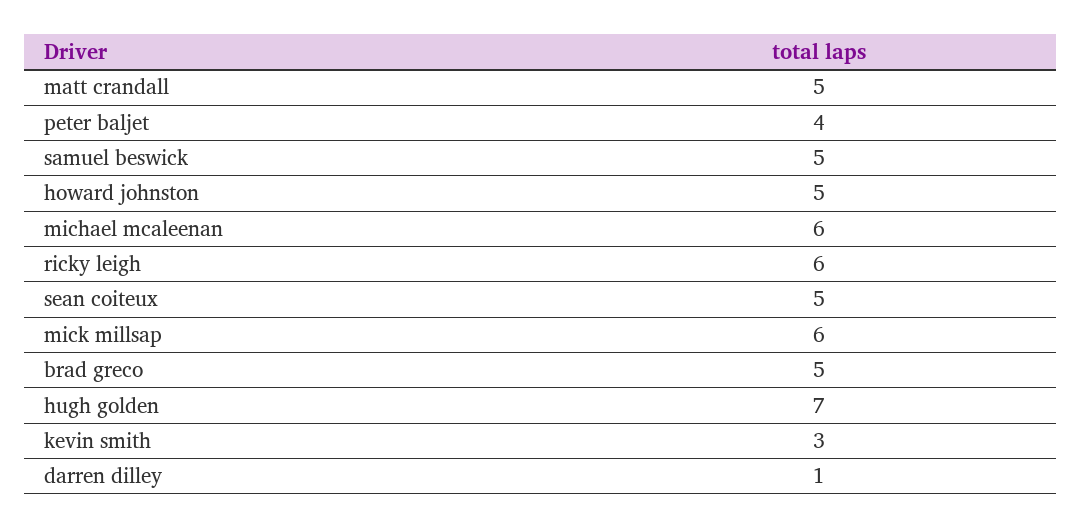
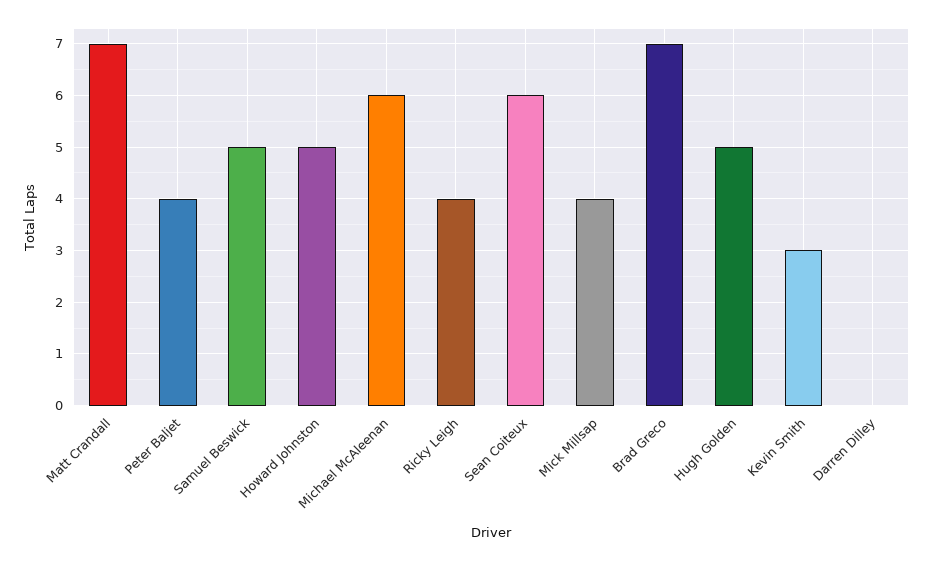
matt crandall: 5 -> 7
ricky leigh: 6 -> 4
sean coiteux: 5 -> 6
mick millsap: 6 -> 4
brad greco: 5 -> 7
hugh golden: 7 -> 5
darren dilley: 1 -> 0

